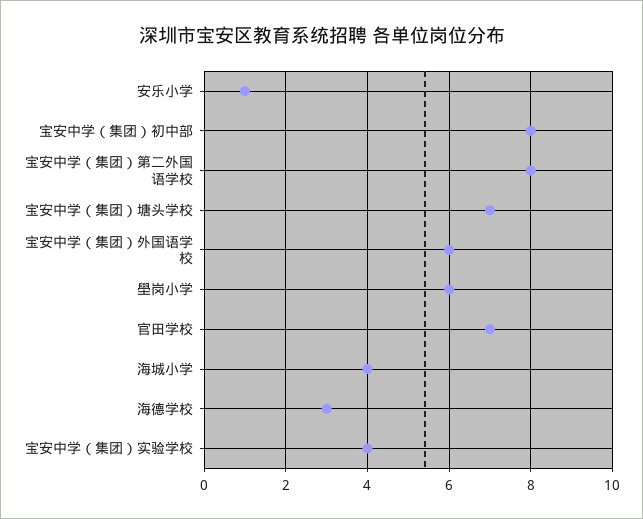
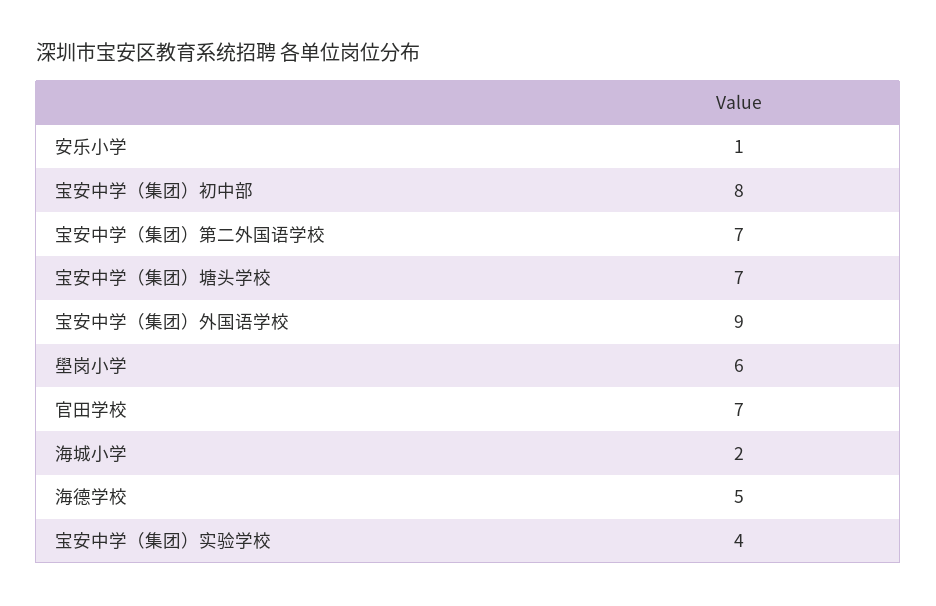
宝安中学（集团）第二外国语学校: 8 -> 7
宝安中学（集团）外国语学校: 6 -> 9
海城小学: 4 -> 2
海德学校: 3 -> 5

